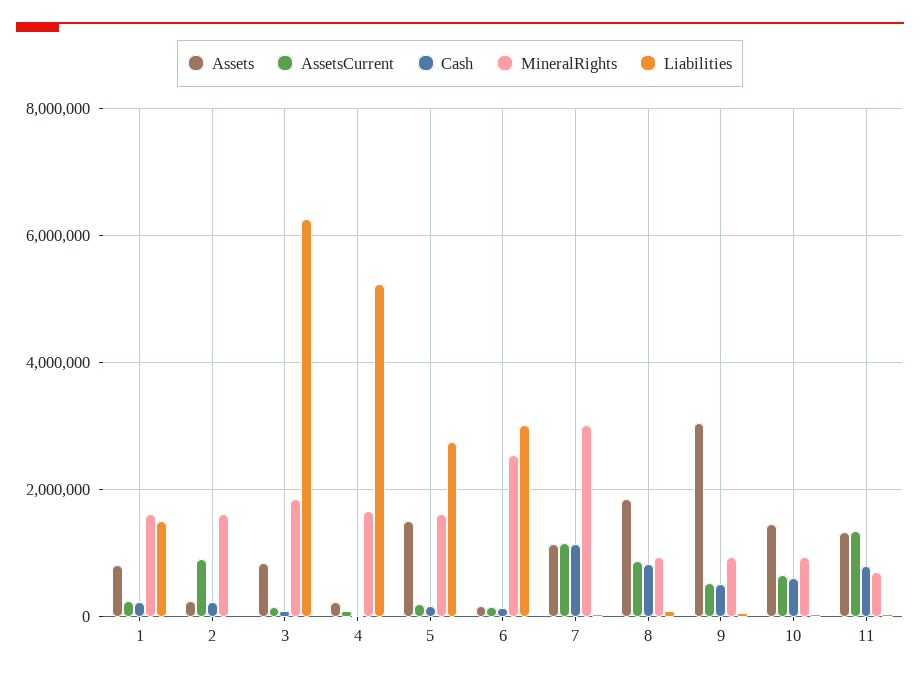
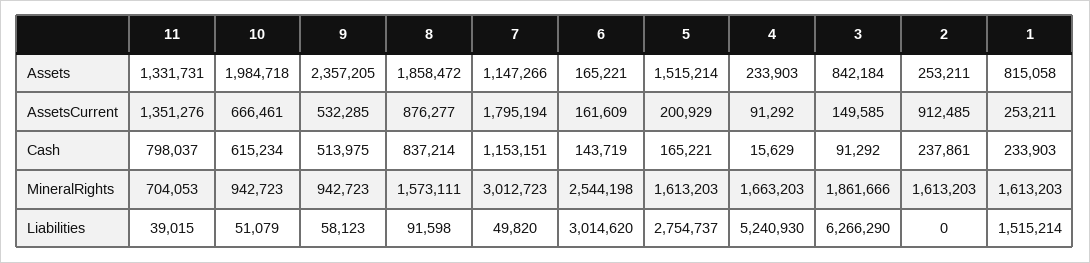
AssetsCurrent, 7: 1200000 -> 1795194
MineralRights, 8: 1000000 -> 1573111
Assets, 9: 3000000 -> 2357205
Assets, 10: 1400000 -> 1984718

